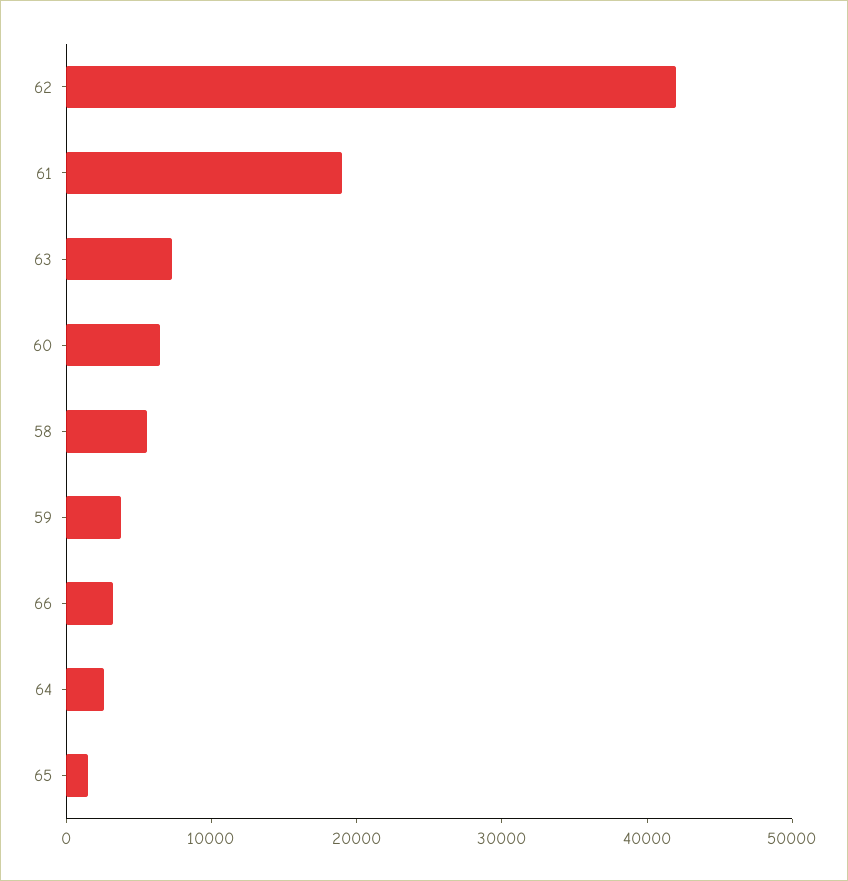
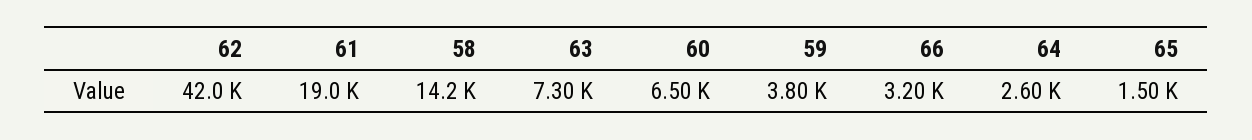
58: 6000 -> 14200

